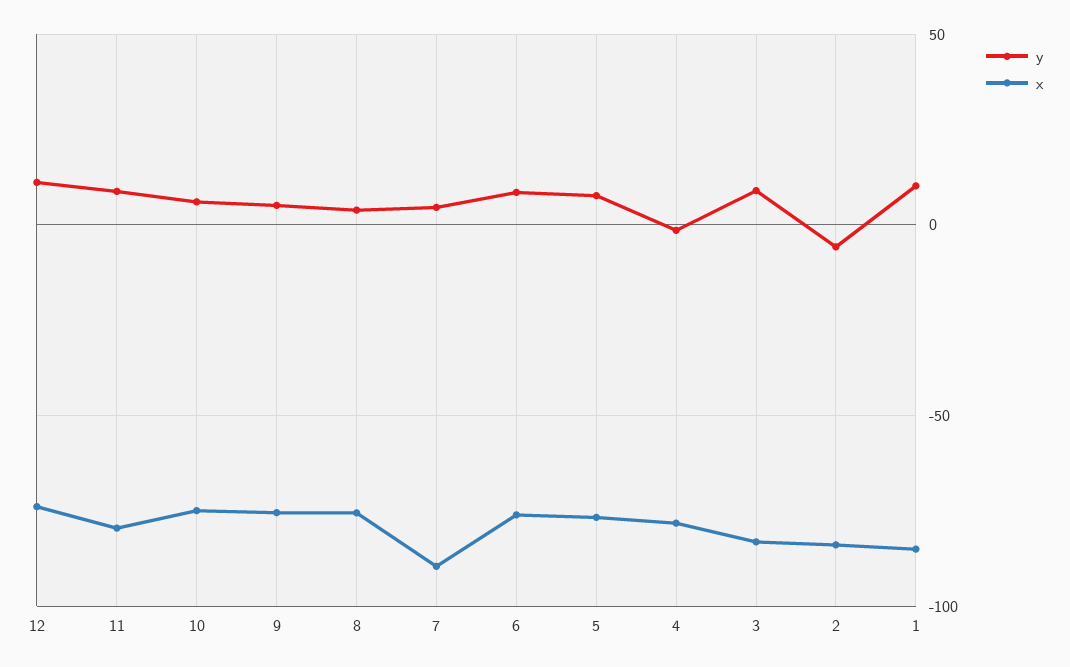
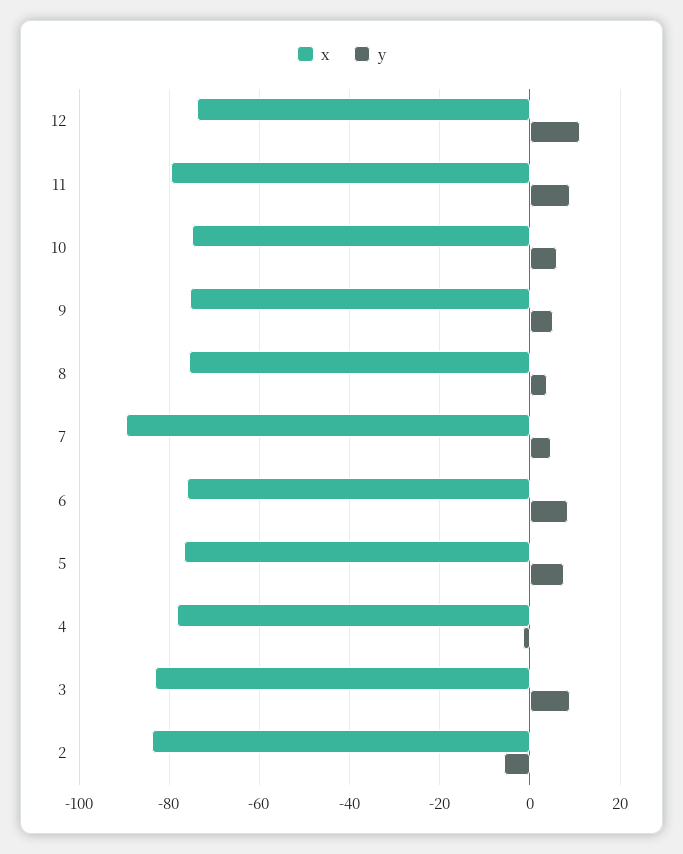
y, 1: 10 -> none
x, 1: -85 -> none

